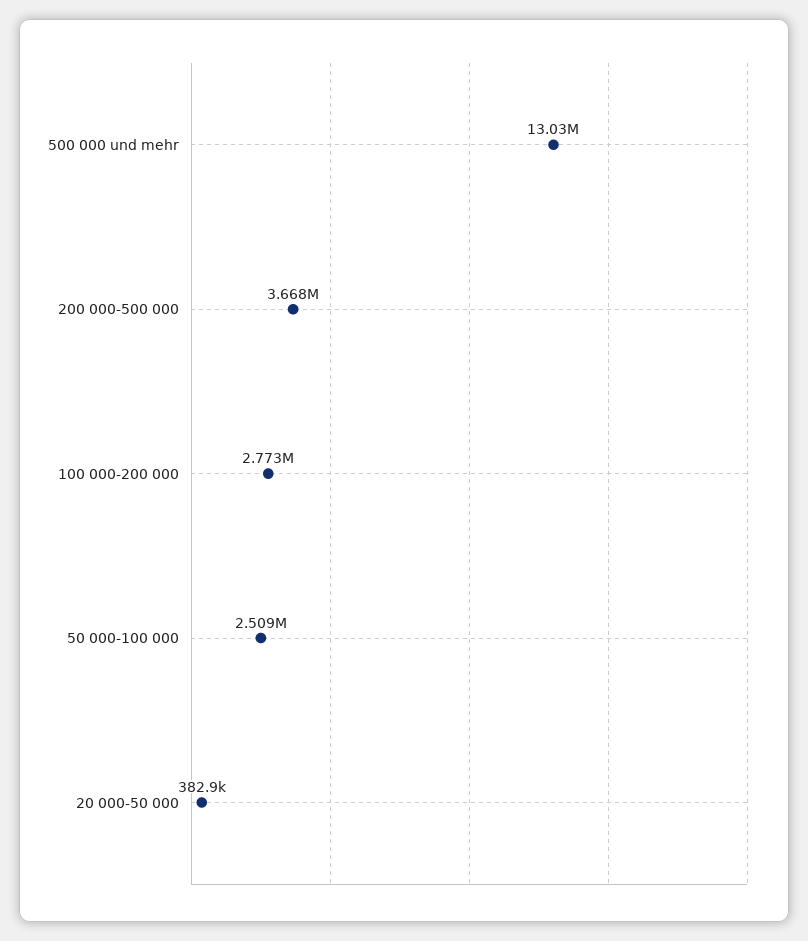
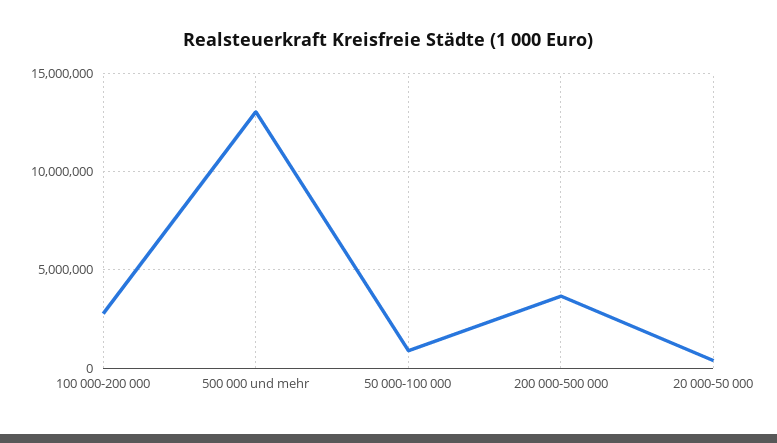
50 000-100 000: 2509000 -> 1000000

